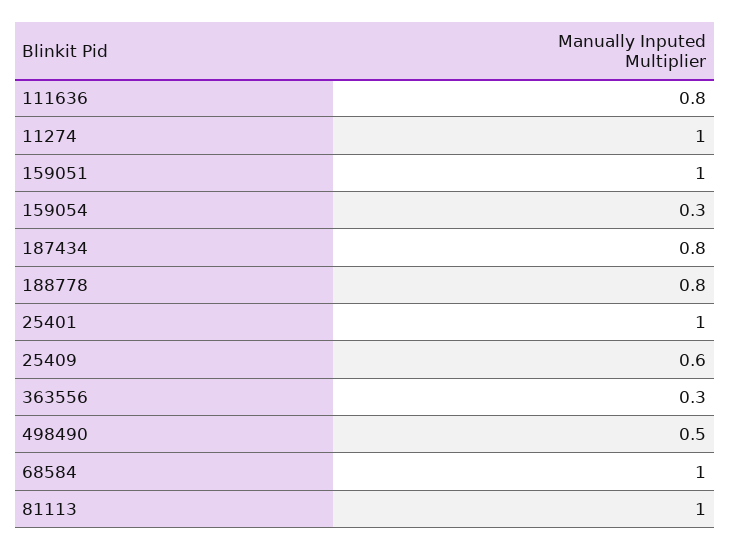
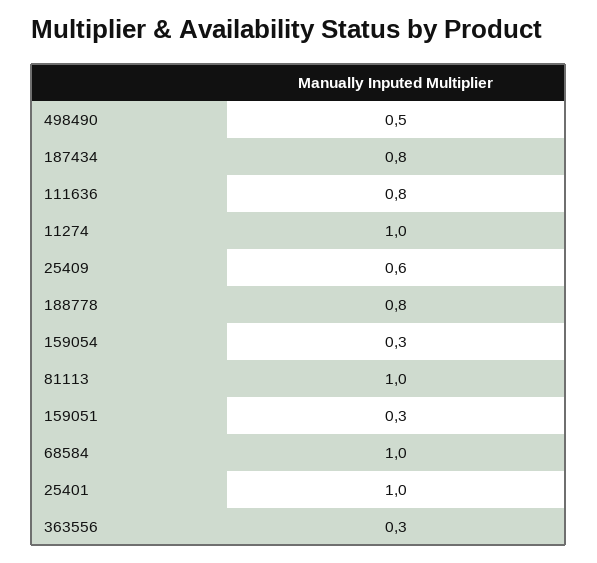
159051: 1 -> 0.3

